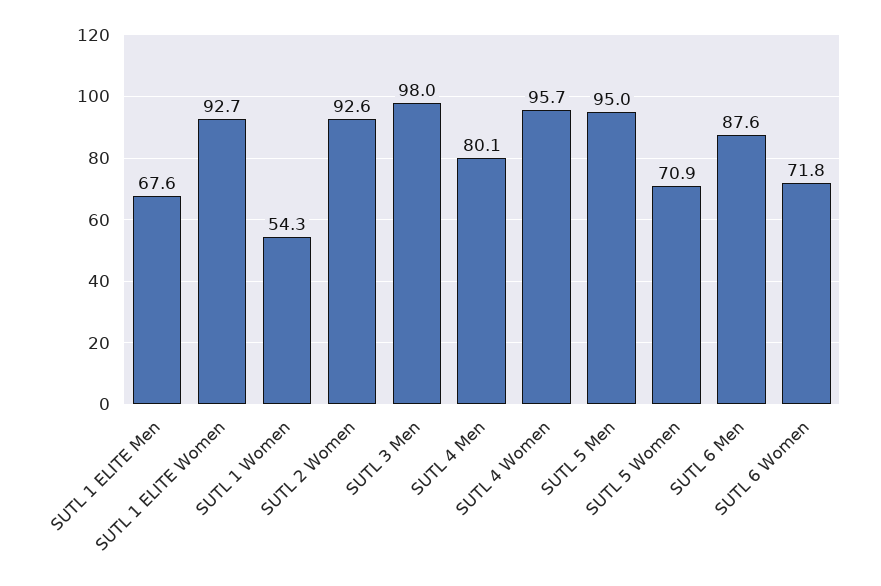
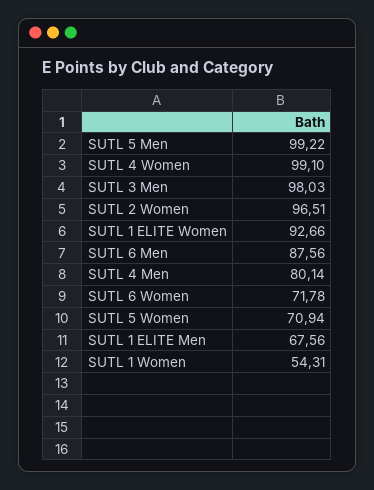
SUTL 2 Women: 92.6 -> 96.51
SUTL 4 Women: 95.7 -> 99.1
SUTL 5 Men: 95 -> 99.22

